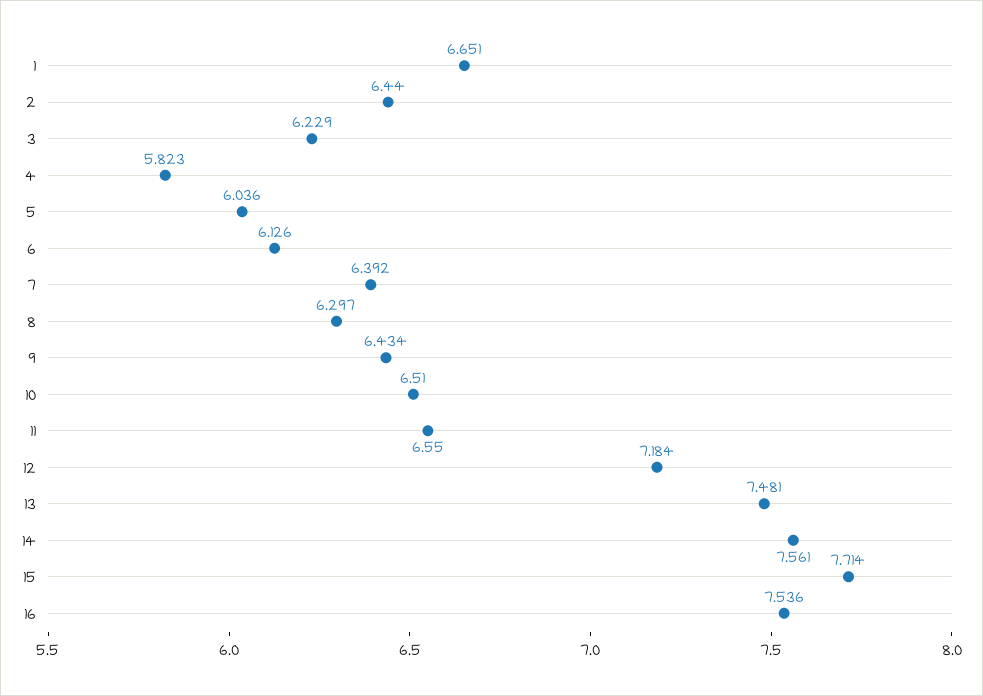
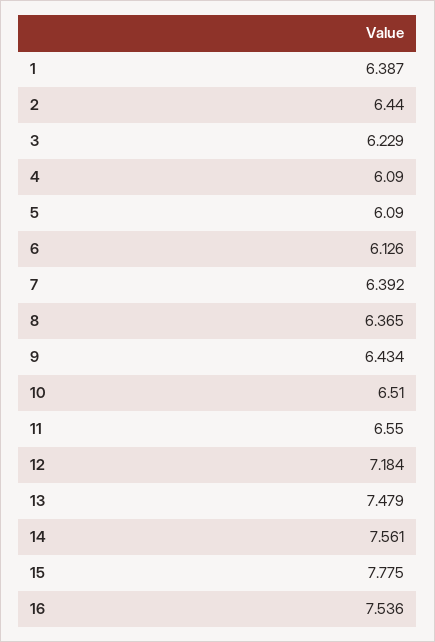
1: 6.651 -> 6.387
4: 5.823 -> 6.09
5: 6.036 -> 6.09
8: 6.297 -> 6.365
13: 7.481 -> 7.479
15: 7.714 -> 7.775

